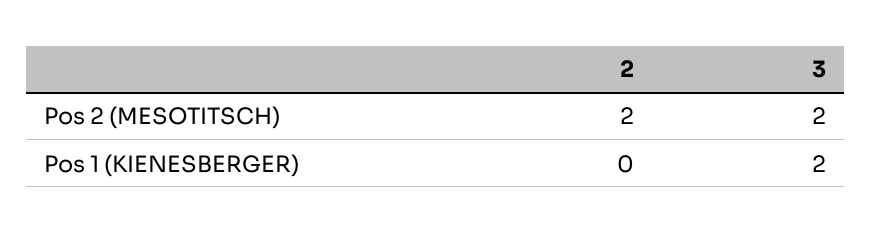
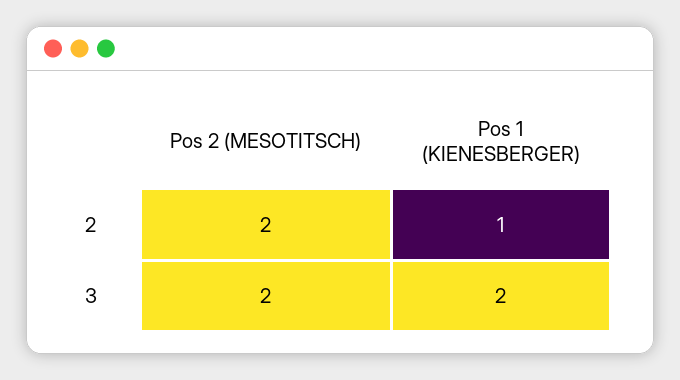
2, Pos 1 (KIENESBERGER): 0 -> 1

